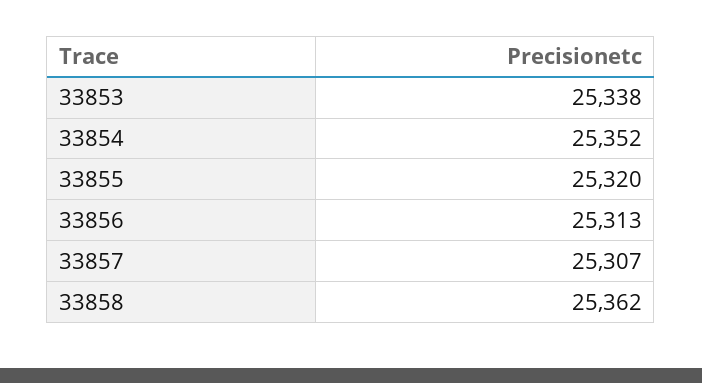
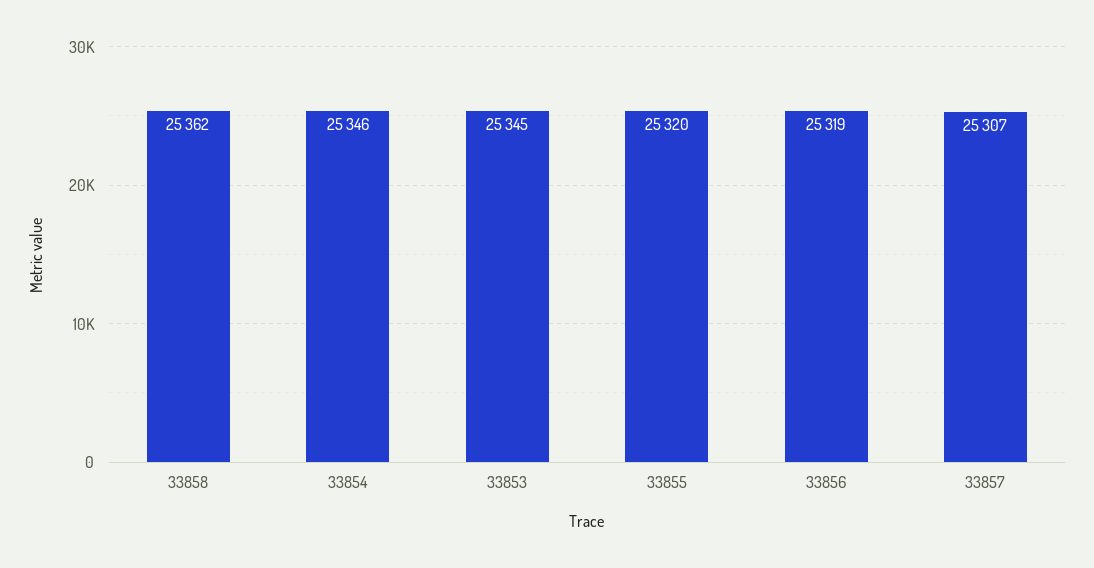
33853: 25338 -> 25345
33854: 25352 -> 25346
33856: 25313 -> 25319

